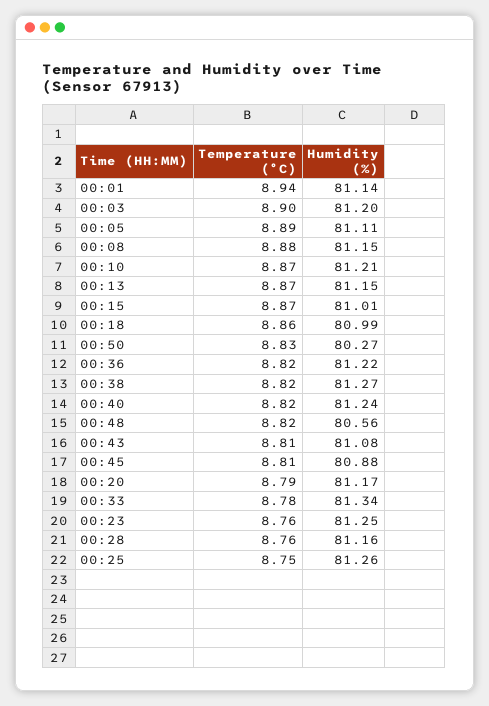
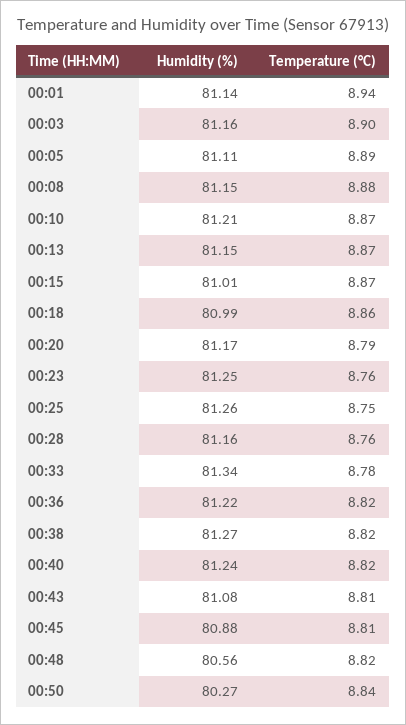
Humidity (%), 00:03: 81.2 -> 81.16
Temperature (°C), 00:50: 8.83 -> 8.84

